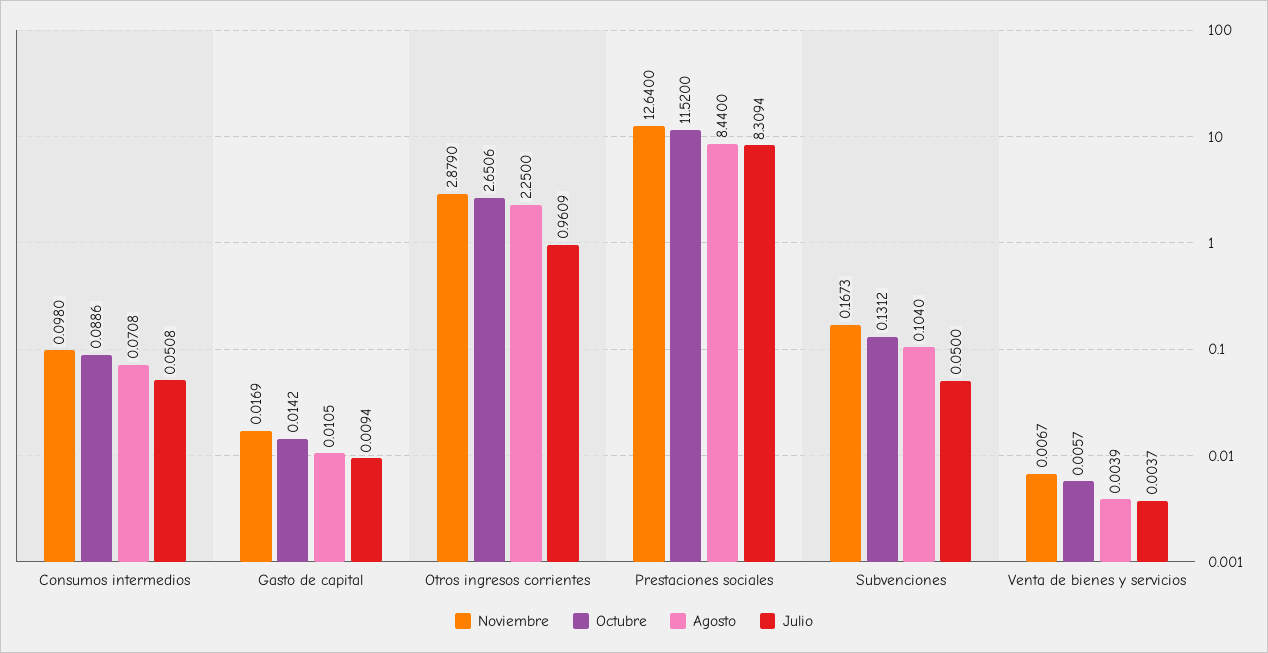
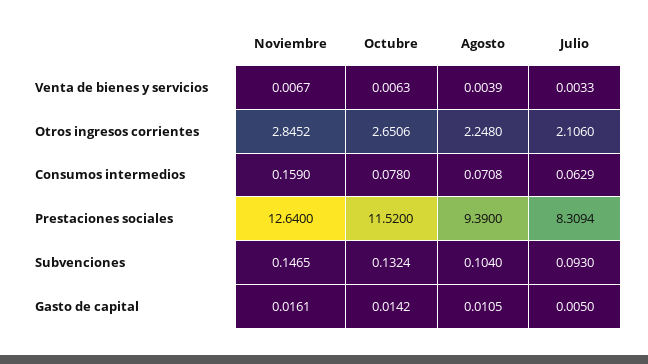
Noviembre, Consumos intermedios: 0.098 -> 0.159
Octubre, Consumos intermedios: 0.0886 -> 0.078
Julio, Consumos intermedios: 0.0508 -> 0.0629
Noviembre, Gasto de capital: 0.0169 -> 0.0161
Julio, Gasto de capital: 0.0094 -> 0.005
Noviembre, Otros ingresos corrientes: 2.879 -> 2.8452
Agosto, Otros ingresos corrientes: 2.25 -> 2.248
Julio, Otros ingresos corrientes: 0.9609 -> 2.106
Agosto, Prestaciones sociales: 8.44 -> 9.39
Noviembre, Subvenciones: 0.1673 -> 0.1465
Octubre, Subvenciones: 0.1312 -> 0.1324
Julio, Subvenciones: 0.05 -> 0.093
Octubre, Venta de bienes y servicios: 0.0057 -> 0.0063
Julio, Venta de bienes y servicios: 0.0037 -> 0.0033

